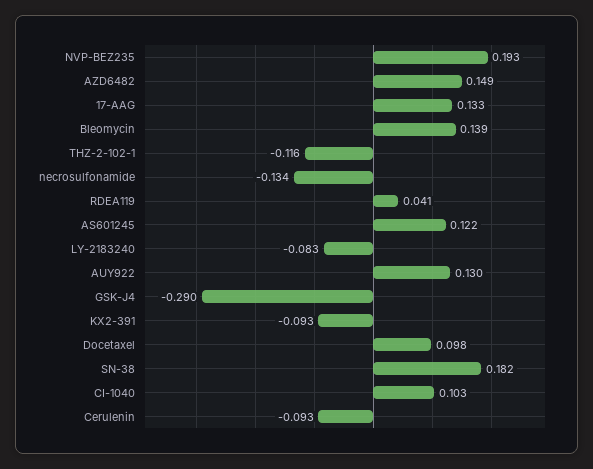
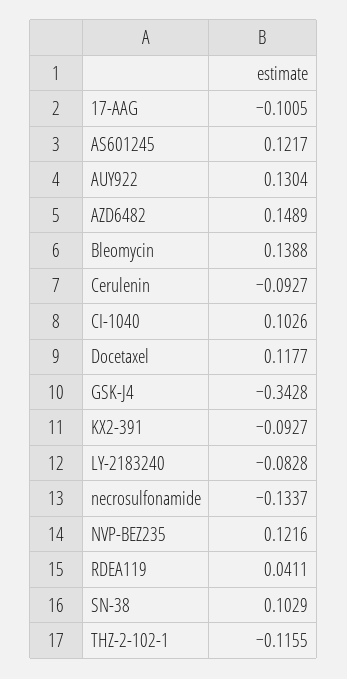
NVP-BEZ235: 0.193 -> 0.1216
17-AAG: 0.133 -> -0.1005
GSK-J4: -0.29 -> -0.3428
Docetaxel: 0.098 -> 0.1177
SN-38: 0.182 -> 0.1029

